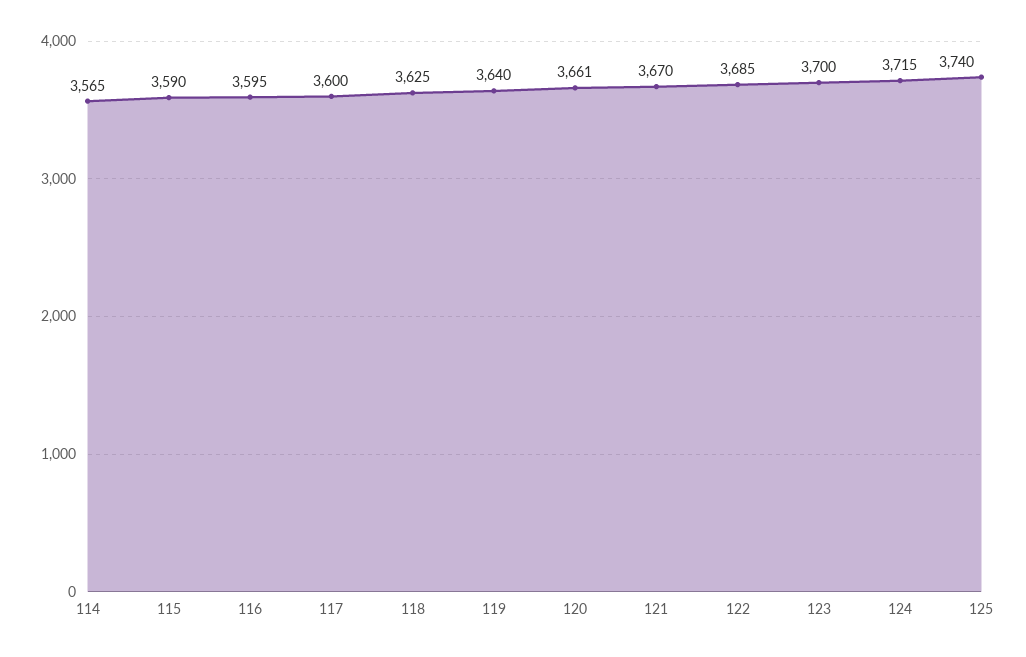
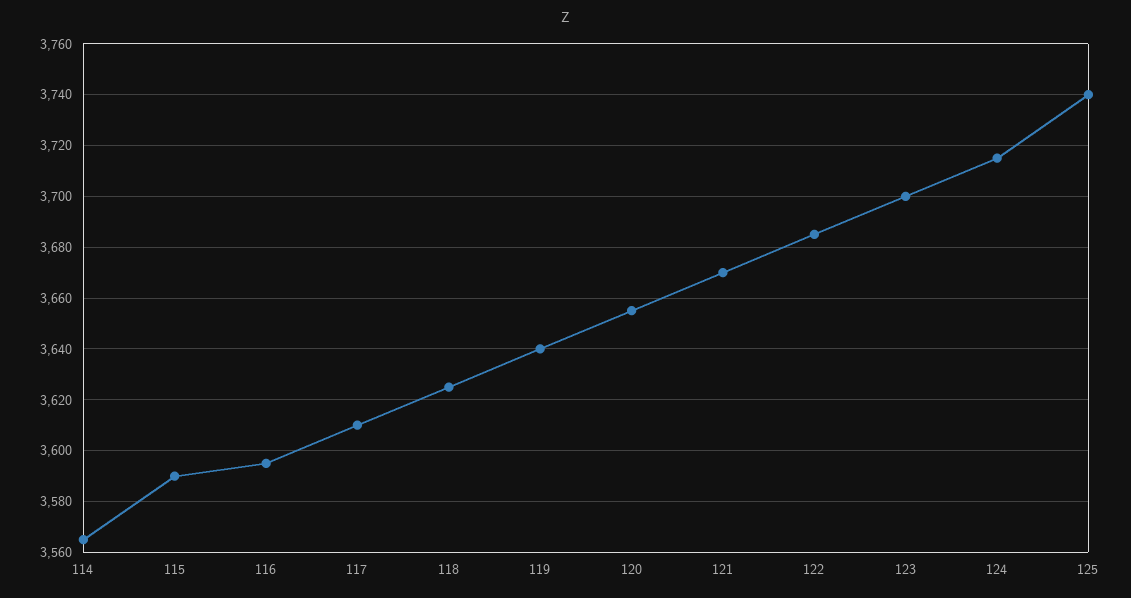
117: 3600 -> 3610
120: 3661 -> 3655

